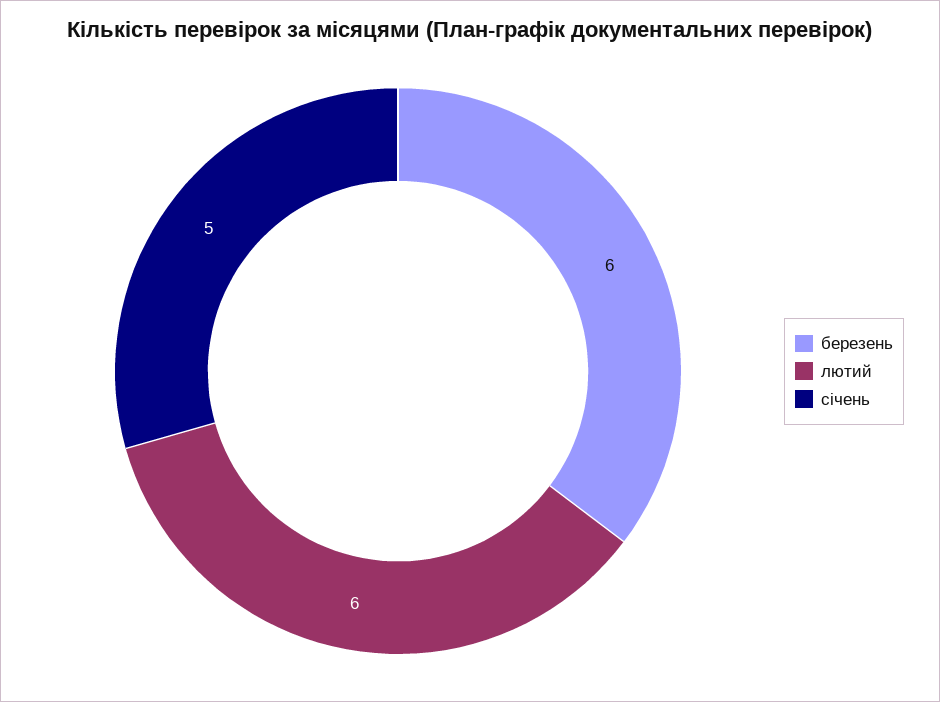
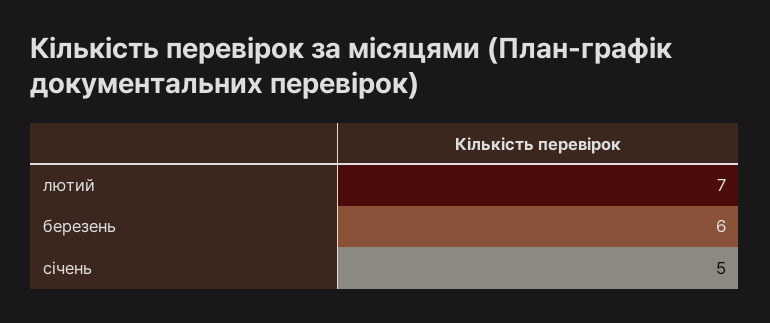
лютий: 6 -> 7

